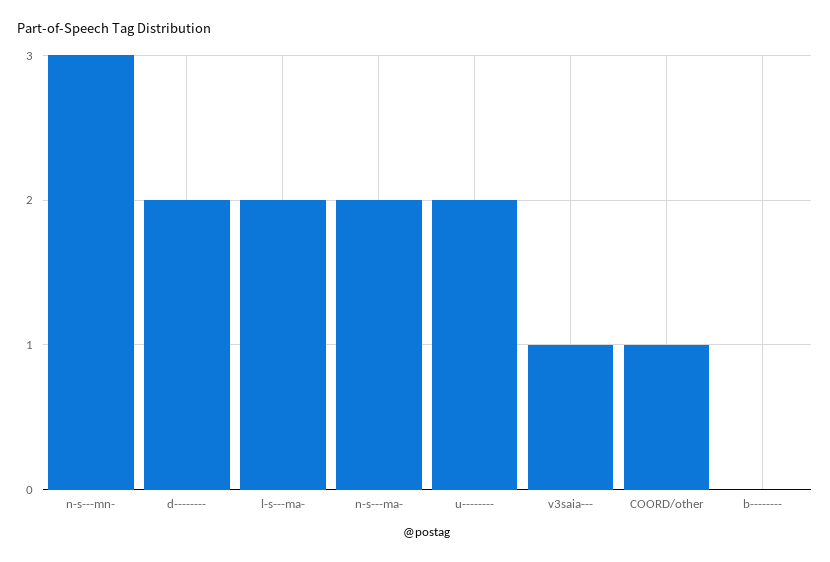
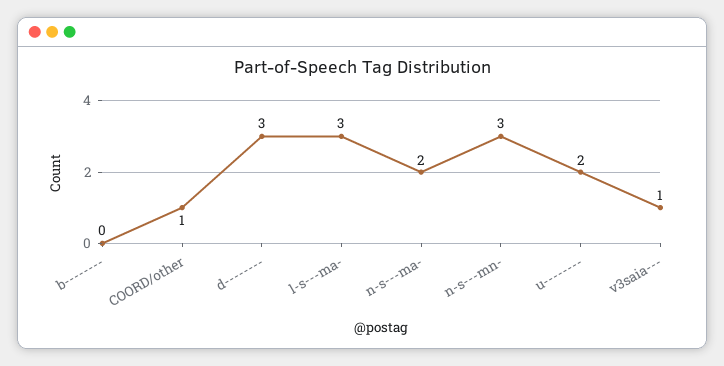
d--------: 2 -> 3
l-s---ma-: 2 -> 3

